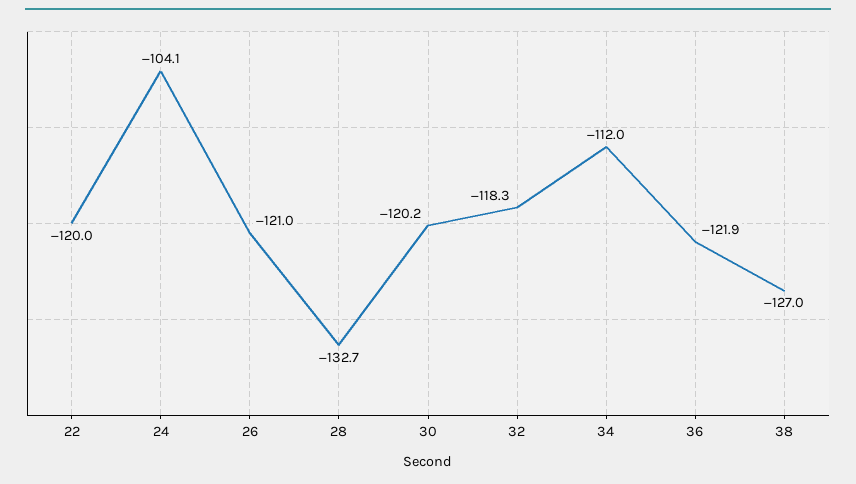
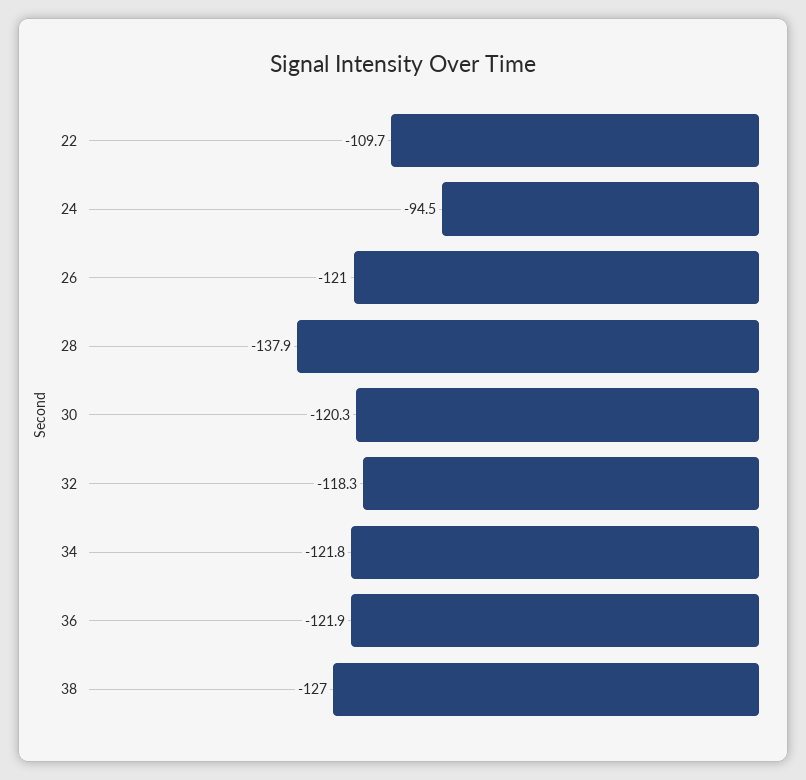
22: -120 -> -109.7
24: -104.1 -> -94.5
28: -132.7 -> -137.9
30: -120.2 -> -120.3
34: -112 -> -121.8

